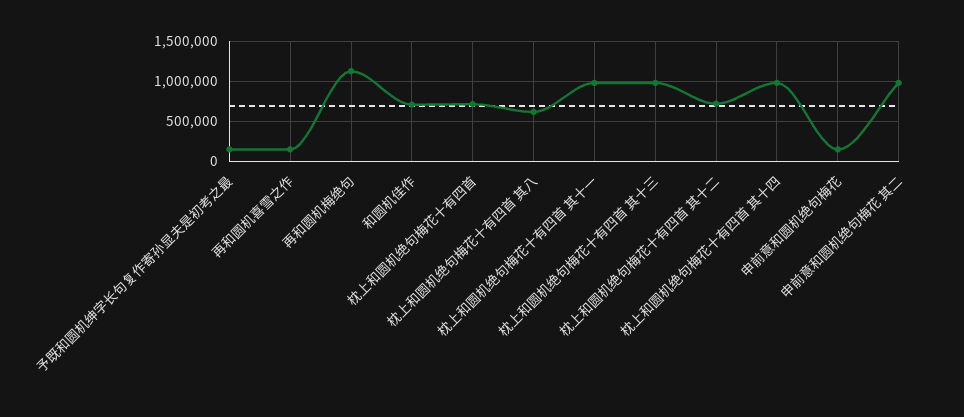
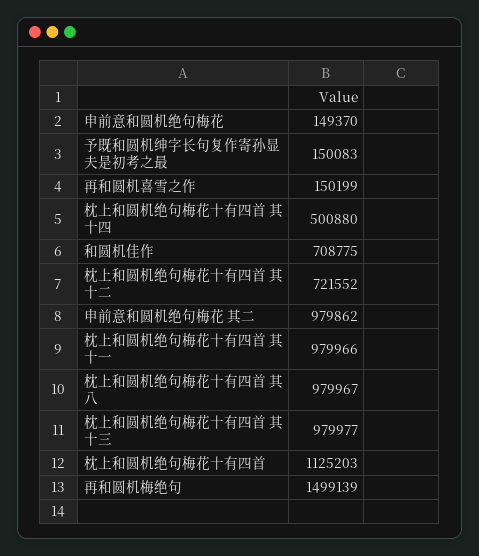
再和圆机梅绝句: 1100000 -> 1499139
枕上和圆机绝句梅花十有四首: 700000 -> 1125203
枕上和圆机绝句梅花十有四首 其八: 600000 -> 979967
枕上和圆机绝句梅花十有四首 其十四: 1000000 -> 500880

